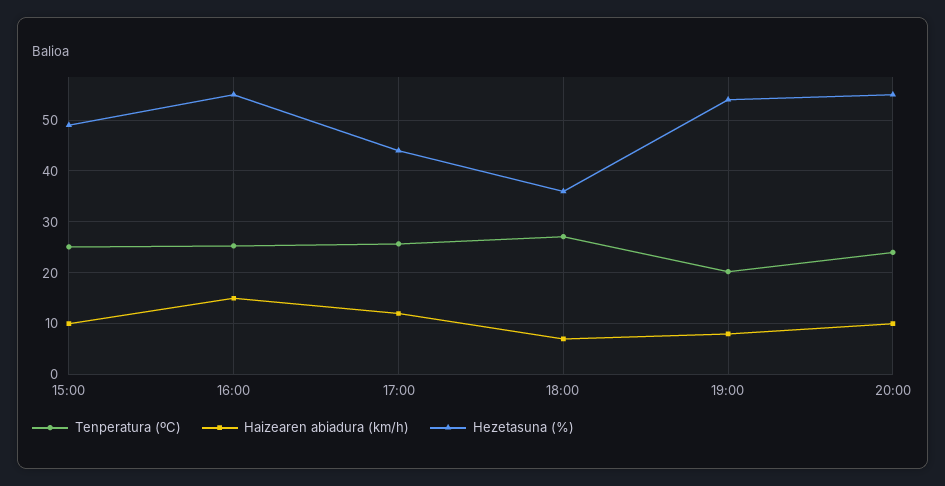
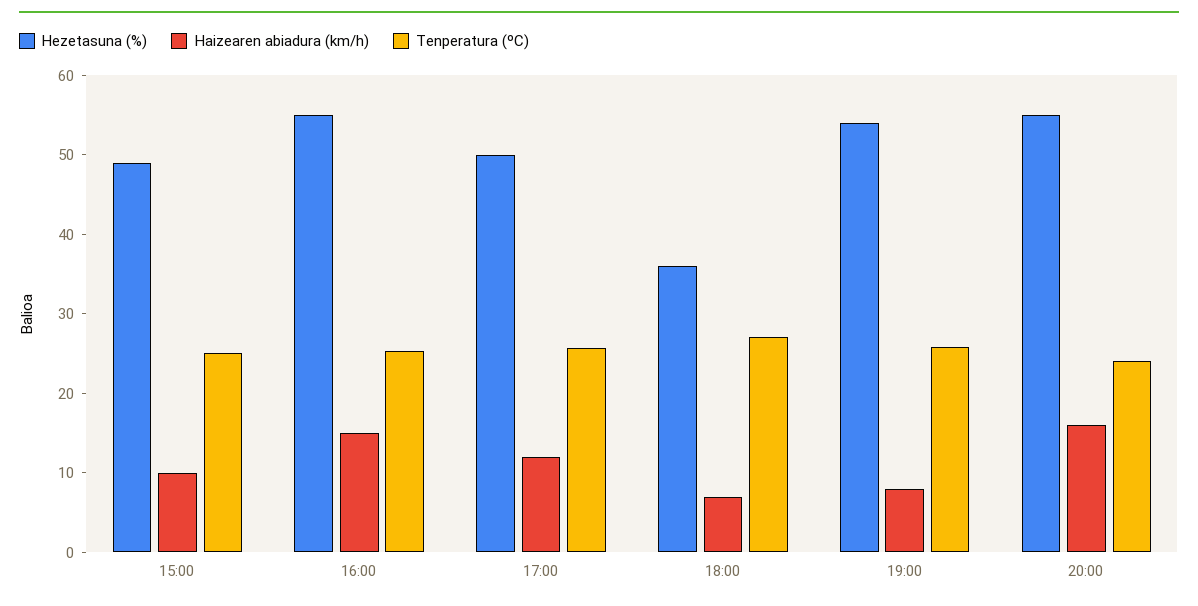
Hezetasuna (%), 17:00: 44 -> 50
Tenperatura (ºC), 19:00: 20 -> 26
Haizearen abiadura (km/h), 20:00: 10 -> 16

